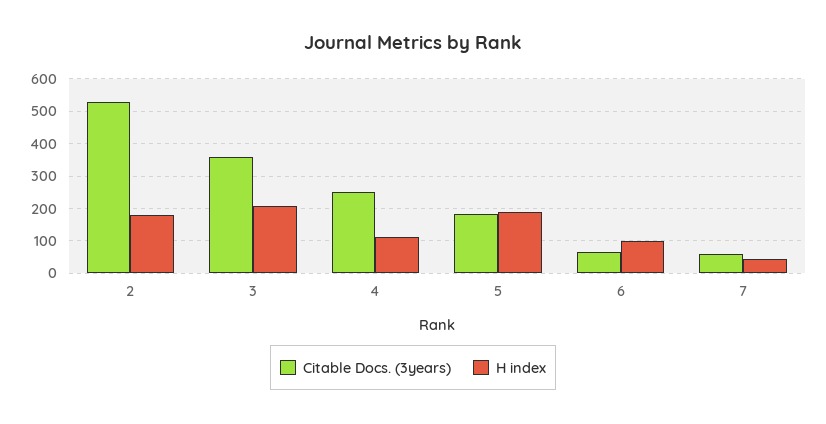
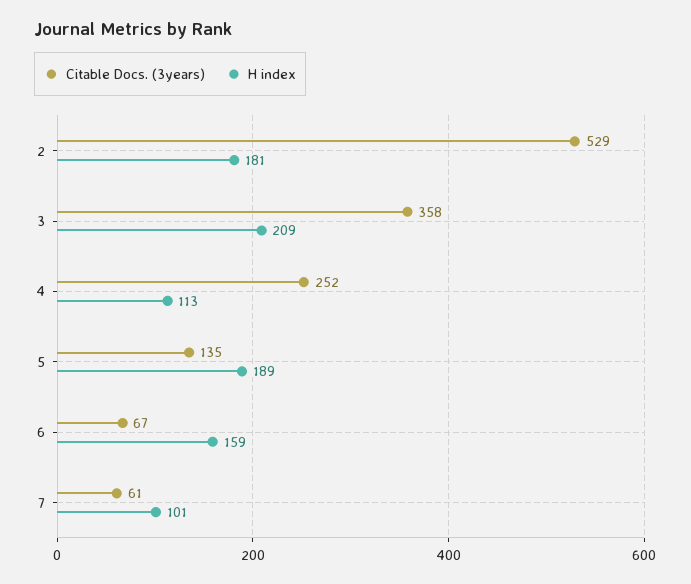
Citable Docs. (3years), 5: 180 -> 135
H index, 6: 100 -> 159
H index, 7: 40 -> 101

